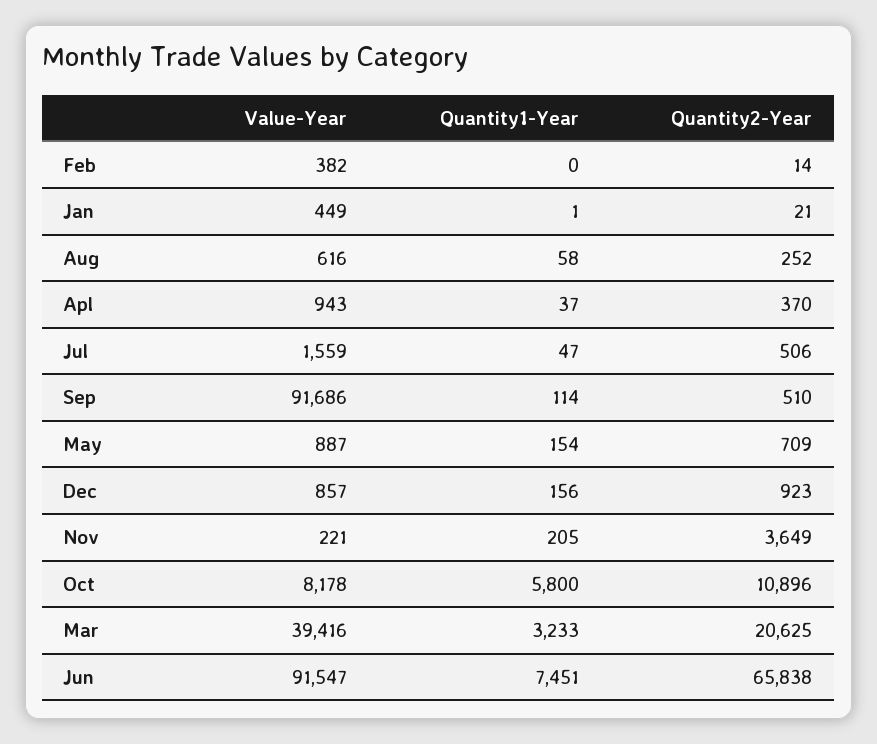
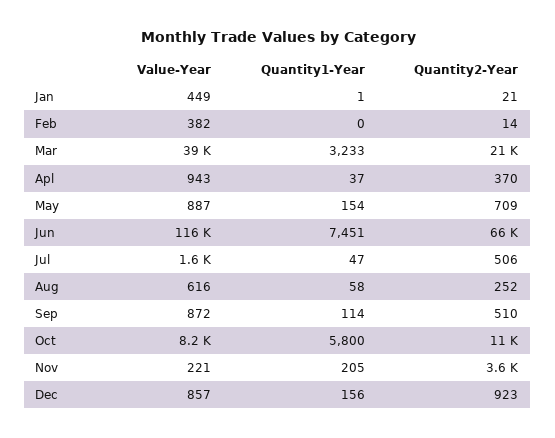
Value-Year, Sep: 91686 -> 872
Value-Year, Jun: 91547 -> 116000

